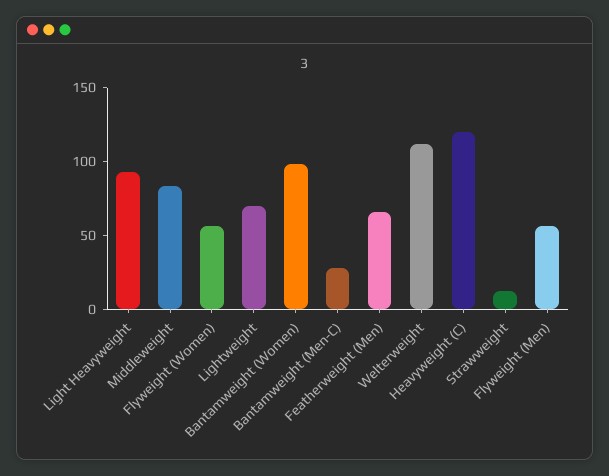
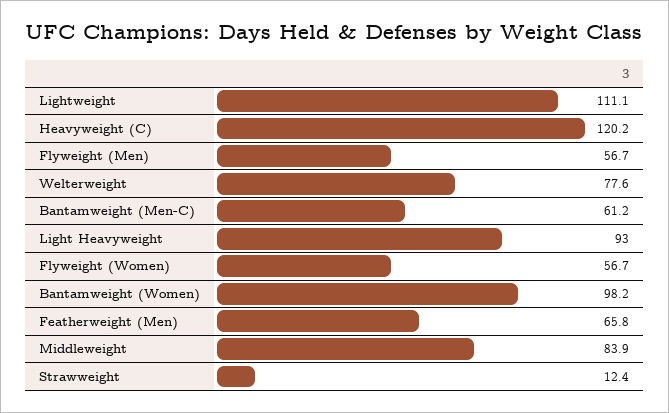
Lightweight: 70 -> 111.1
Bantamweight (Men-C): 30 -> 61.2
Welterweight: 110 -> 77.6

